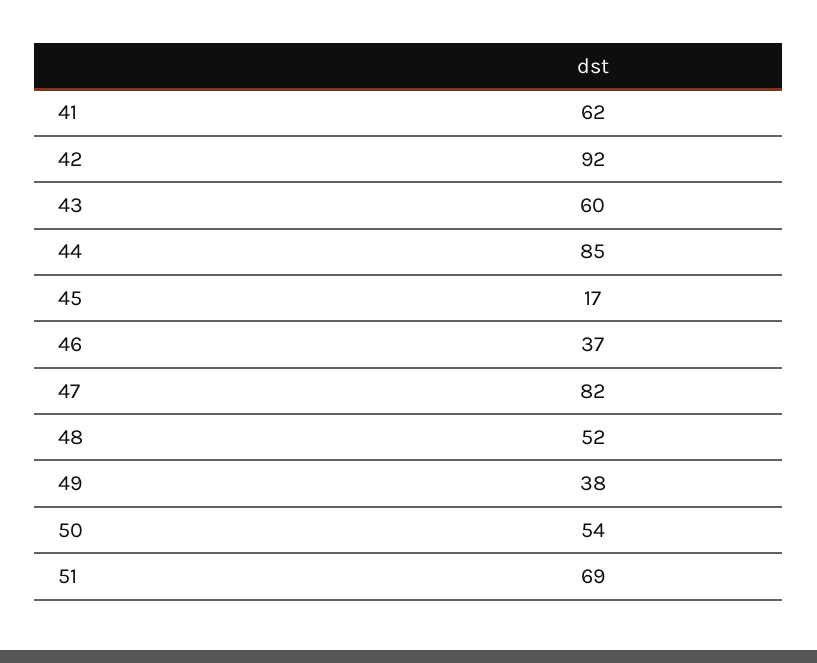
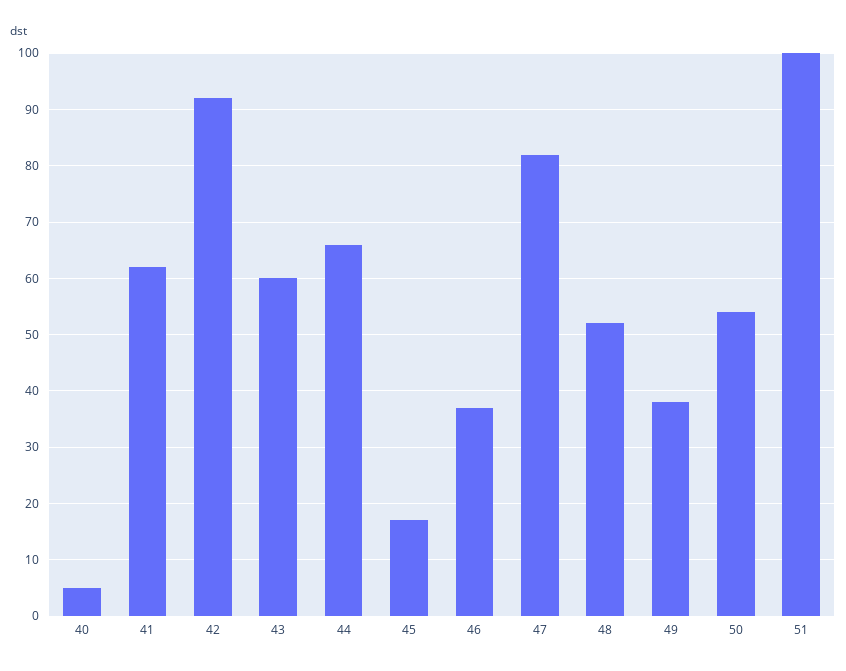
44: 85 -> 65
51: 69 -> 100
40: none -> 5

